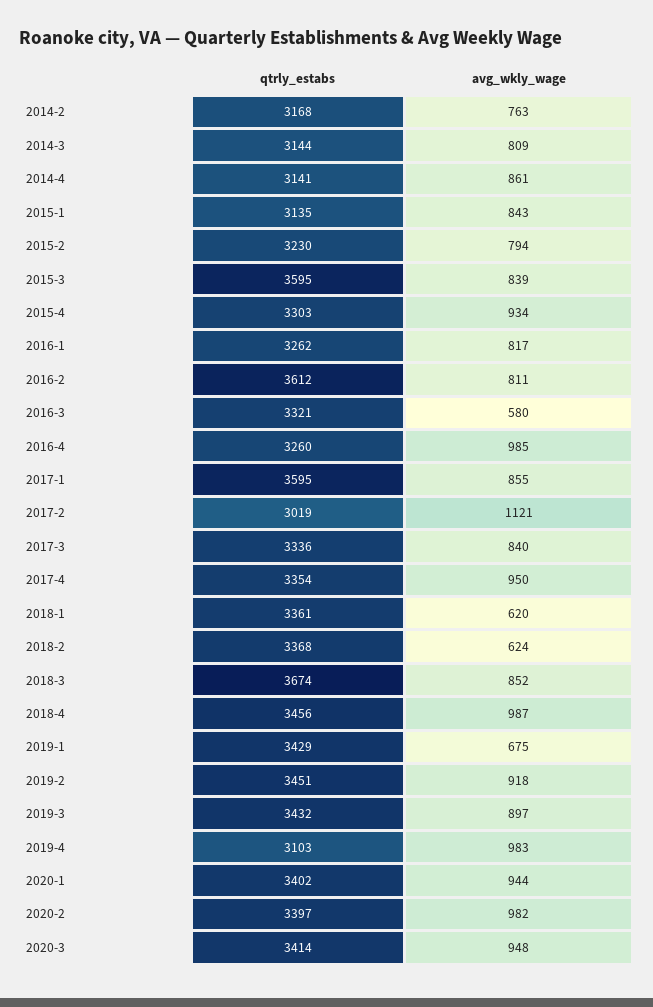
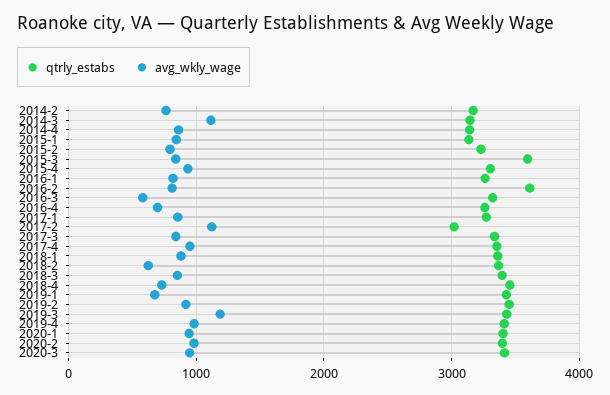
avg_wkly_wage, 2014-3: 809 -> 1100
avg_wkly_wage, 2016-4: 985 -> 700
qtrly_estabs, 2017-1: 3595 -> 3300
avg_wkly_wage, 2018-1: 620 -> 900
qtrly_estabs, 2018-3: 3674 -> 3400
avg_wkly_wage, 2018-4: 987 -> 700
avg_wkly_wage, 2019-3: 897 -> 1200
qtrly_estabs, 2019-4: 3103 -> 3400

